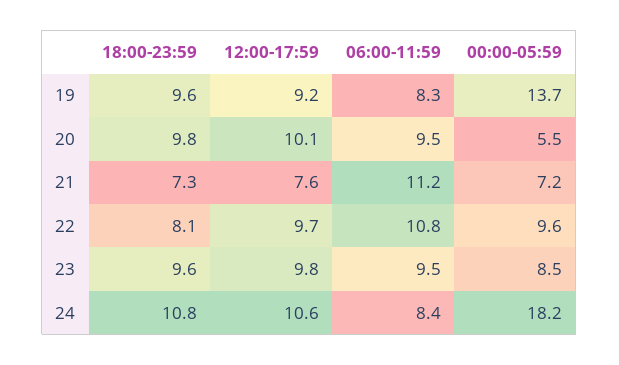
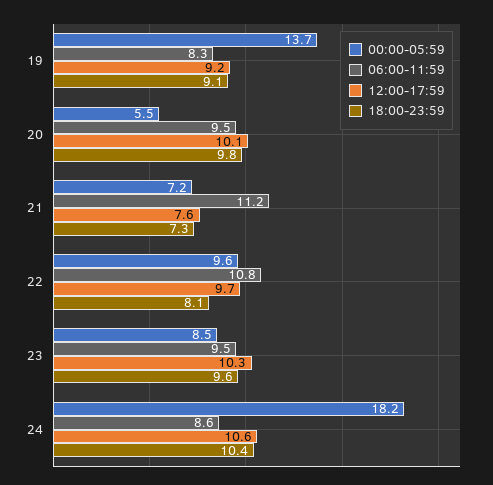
18:00-23:59, 19: 9.6 -> 9.1
12:00-17:59, 23: 9.8 -> 10.3
18:00-23:59, 24: 10.8 -> 10.4
06:00-11:59, 24: 8.4 -> 8.6

